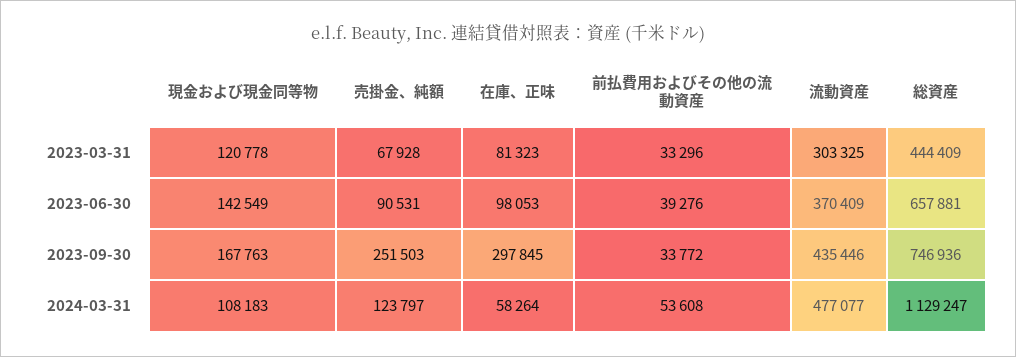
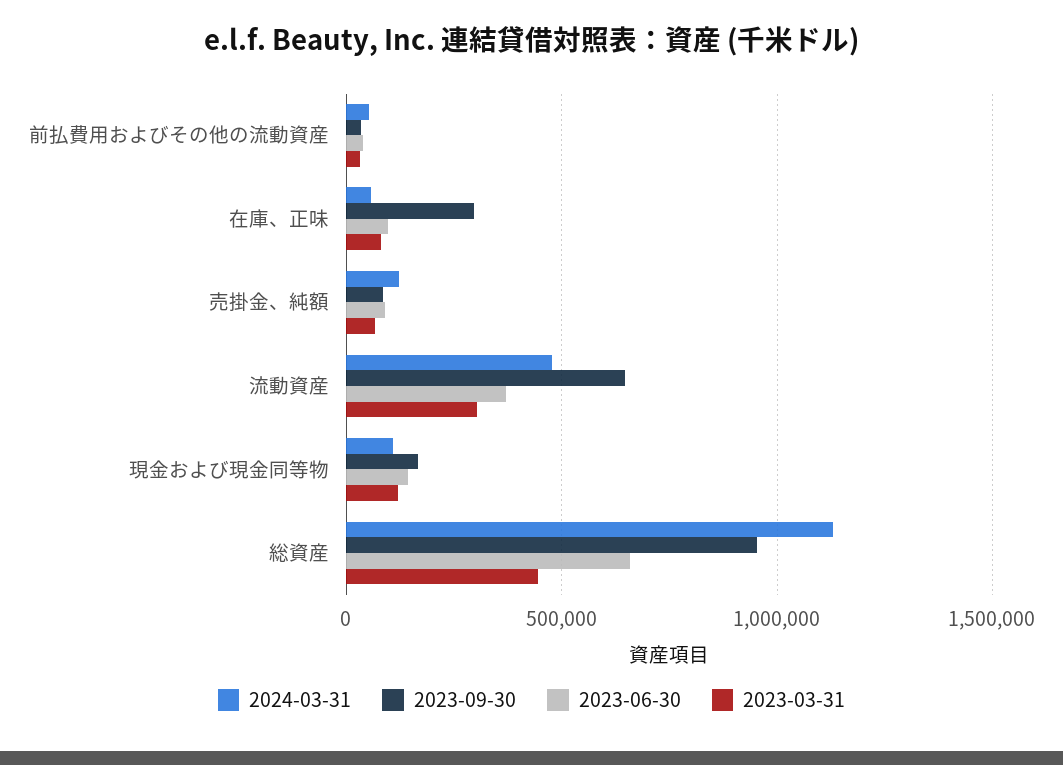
2023-09-30, 売掛金、純額: 251503 -> 100000
2023-09-30, 流動資産: 435446 -> 650000
2023-09-30, 総資産: 746936 -> 950000

